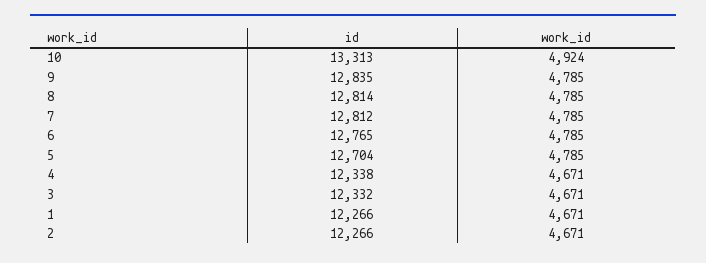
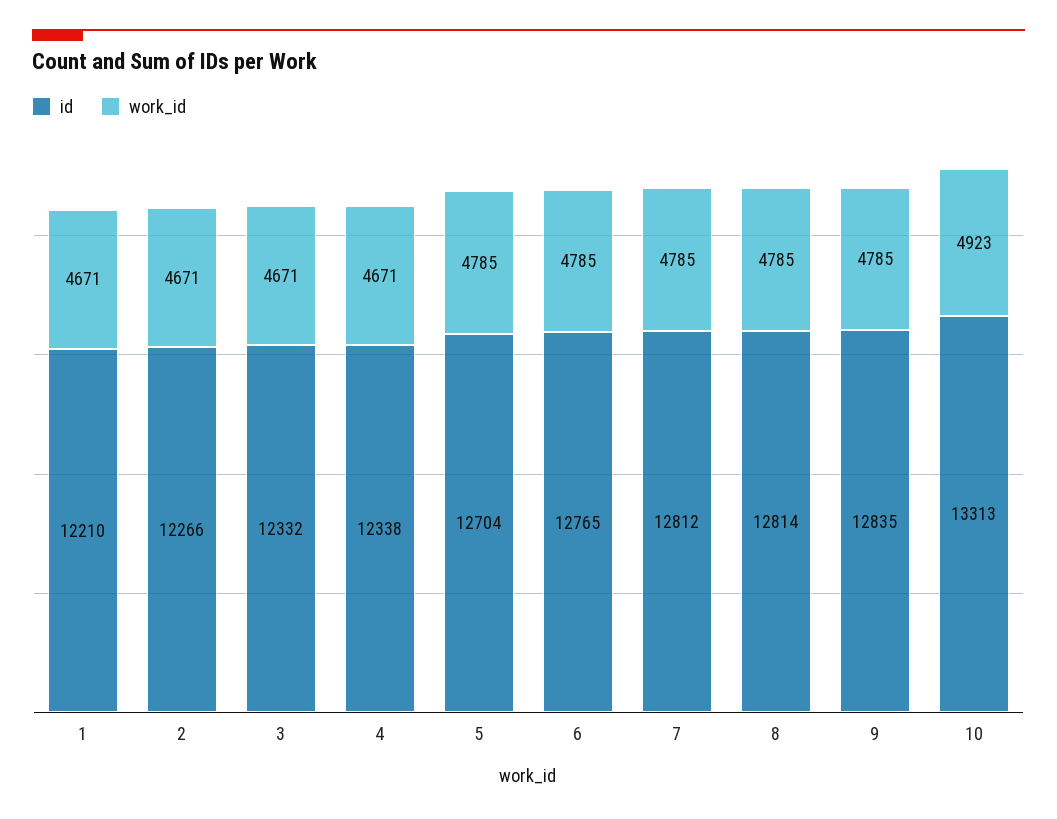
work_id, 10: 4924 -> 4923
id, 1: 12266 -> 12210

